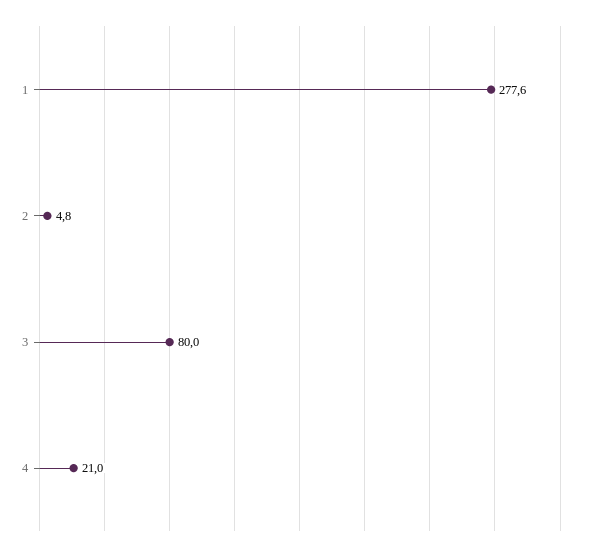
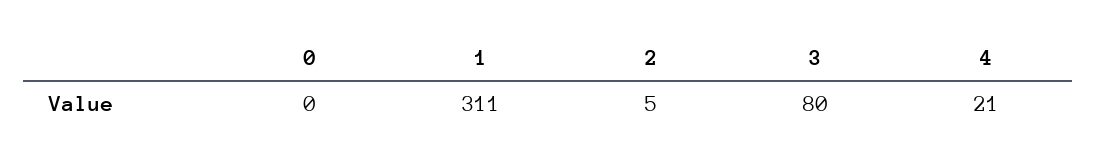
1: 277.6 -> 311
0: none -> 0

